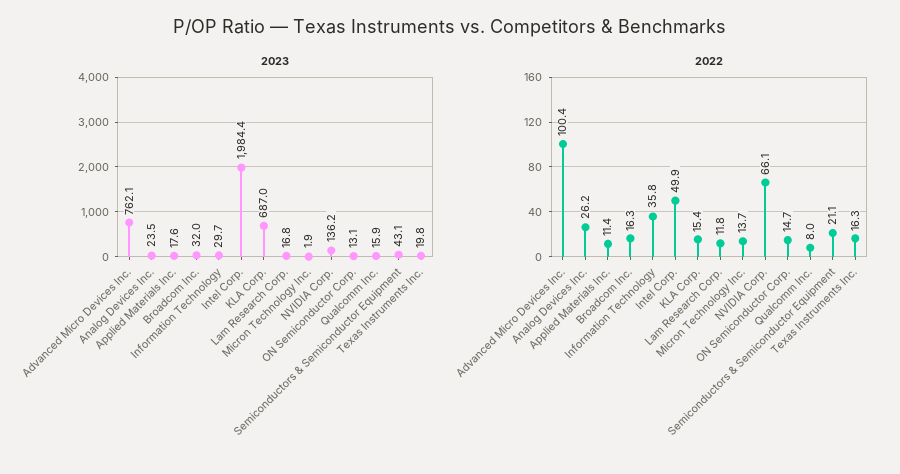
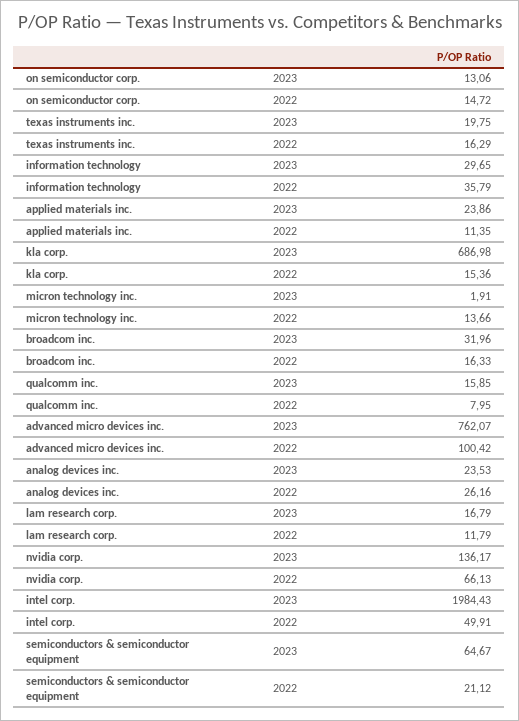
2023, Applied Materials Inc.: 17.6 -> 23.86
2023, Semiconductors & Semiconductor Equipment: 43.1 -> 64.67

